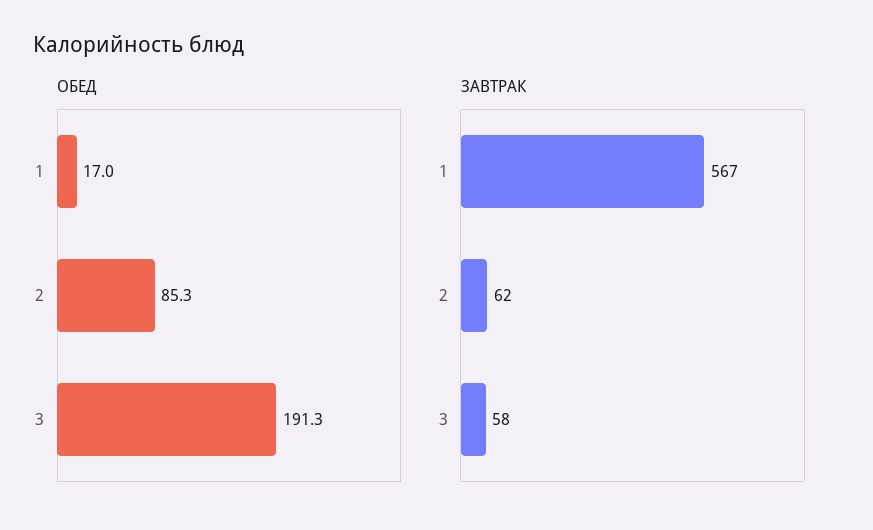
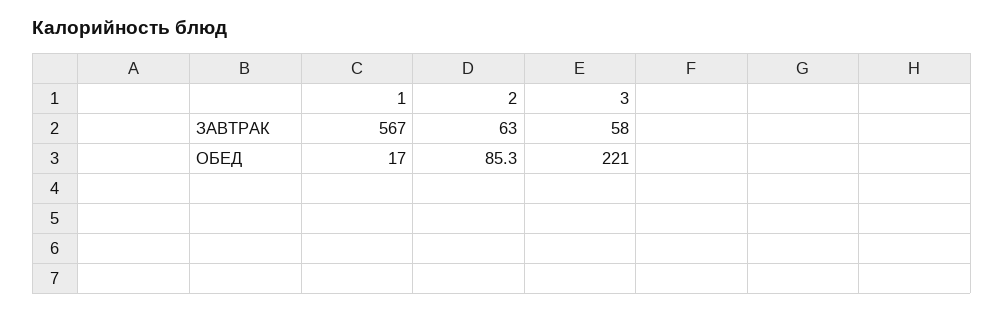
ОБЕД, 3: 191.3 -> 221
ЗАВТРАК, 2: 62 -> 63

